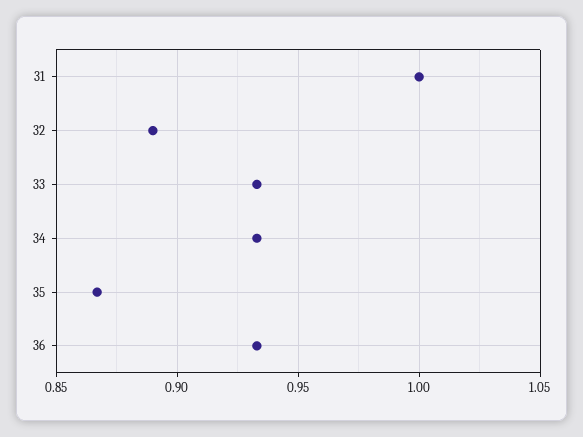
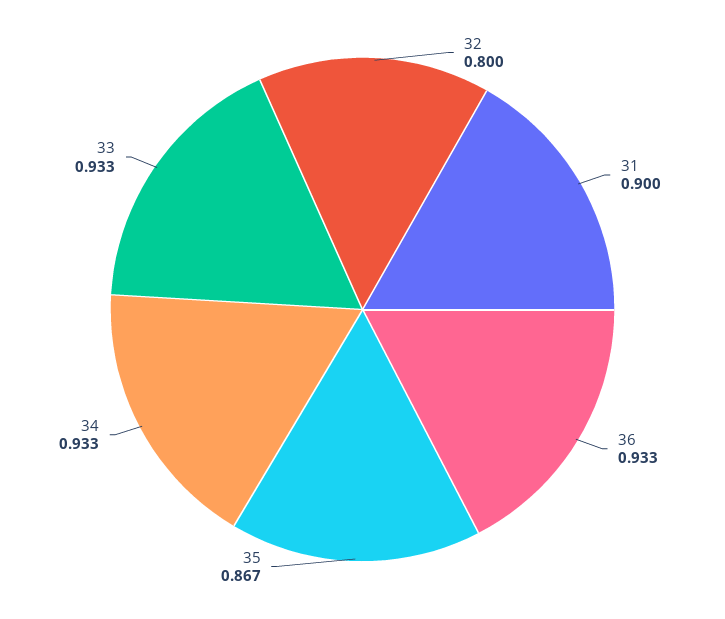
31: 1 -> 0.9
32: 0.89 -> 0.8

